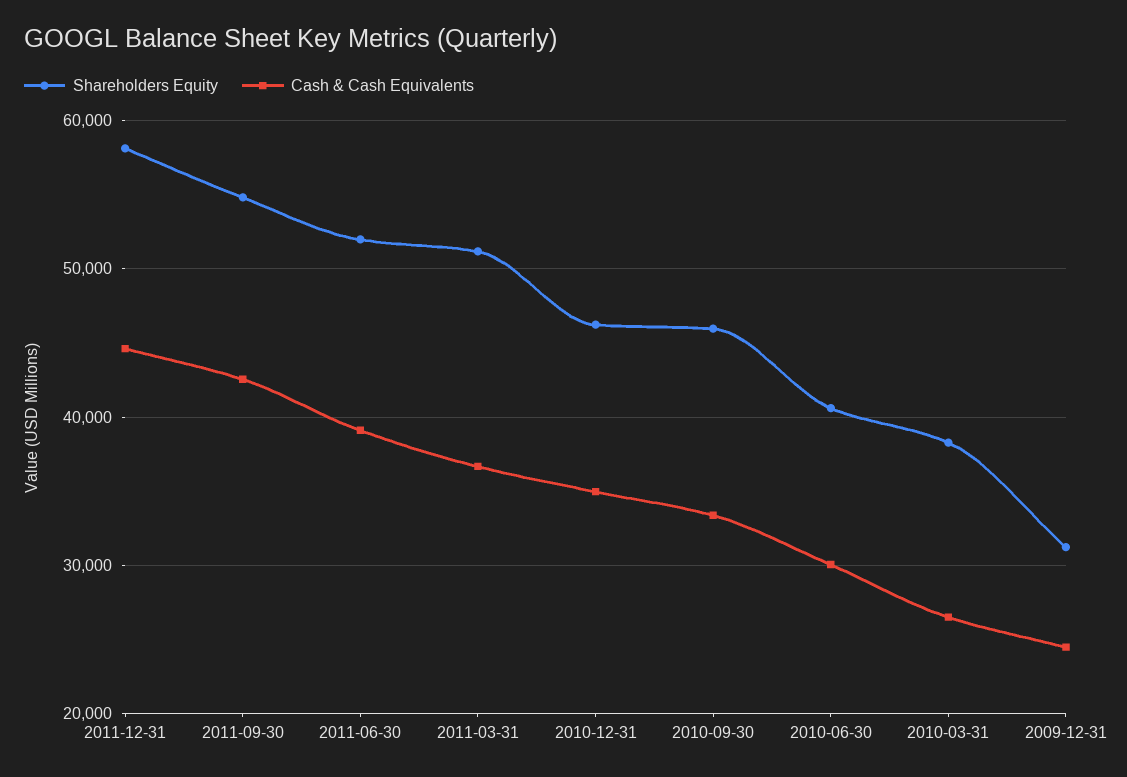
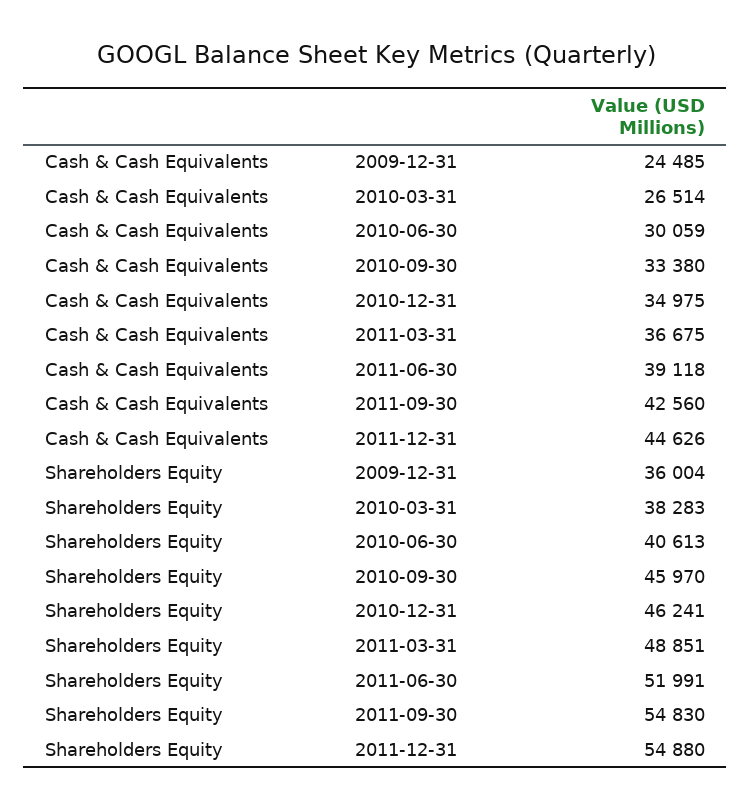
Shareholders Equity, 2011-12-31: 58000 -> 54880
Shareholders Equity, 2011-03-31: 51000 -> 48851
Shareholders Equity, 2009-12-31: 31000 -> 36004

